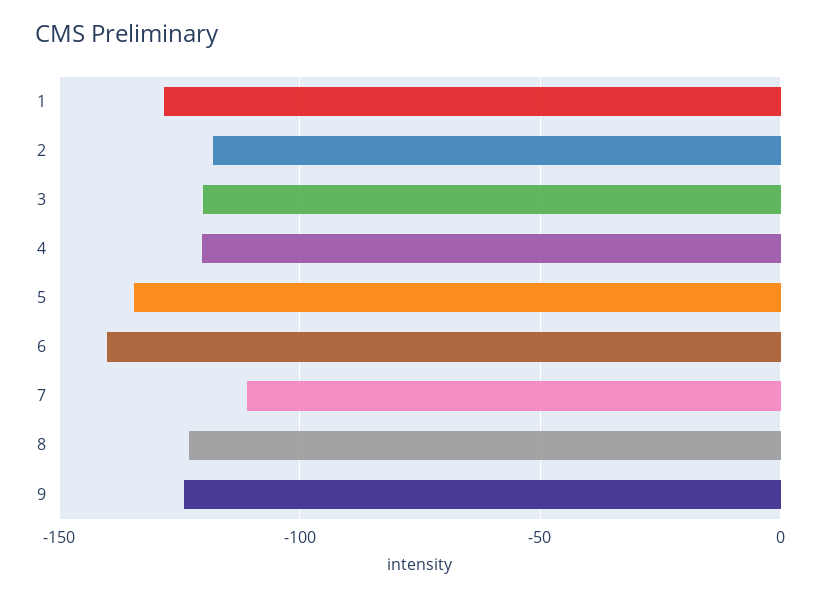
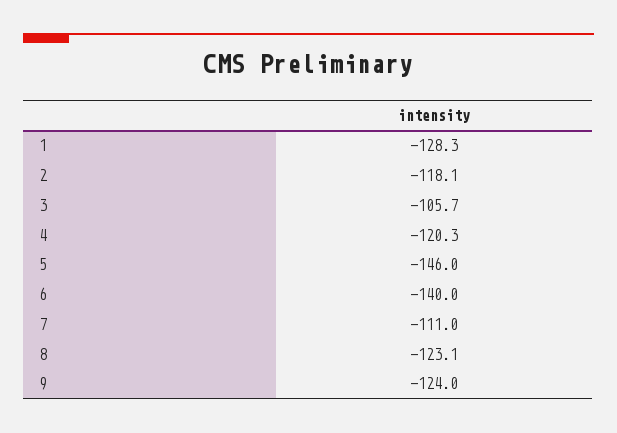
3: -120 -> -105.7
5: -135 -> -146

